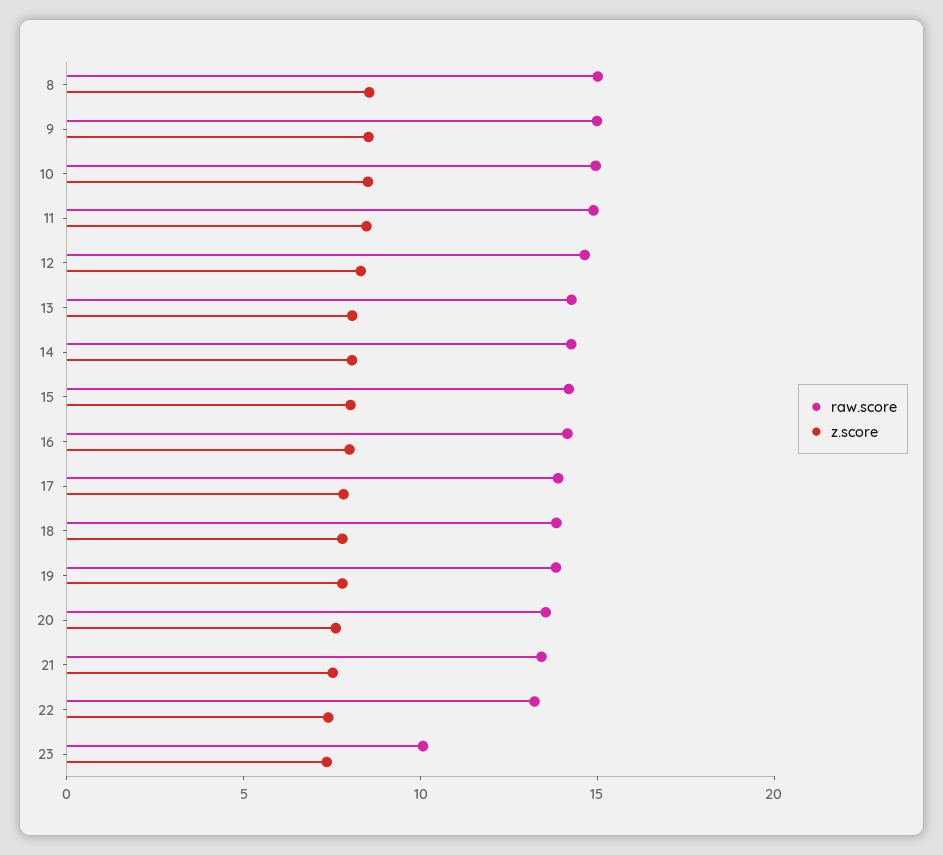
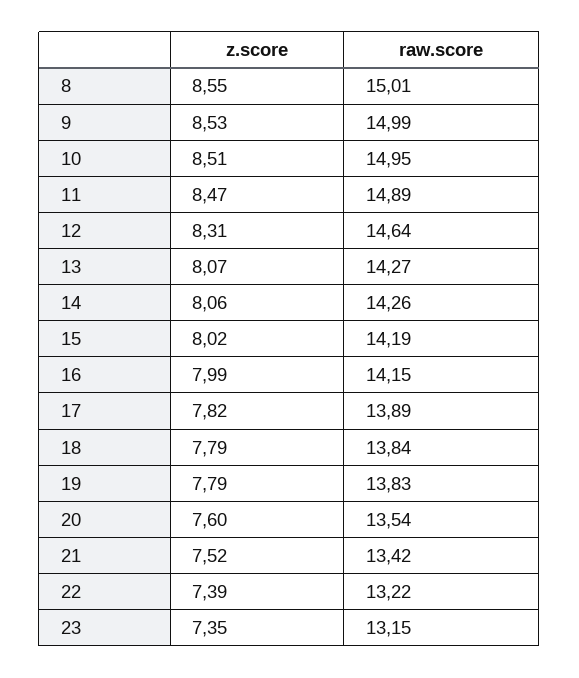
raw.score, 23: 10 -> 13.15

